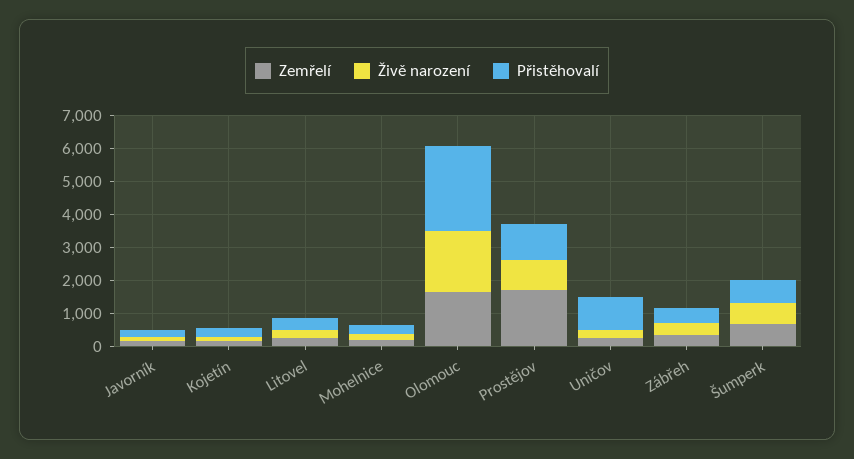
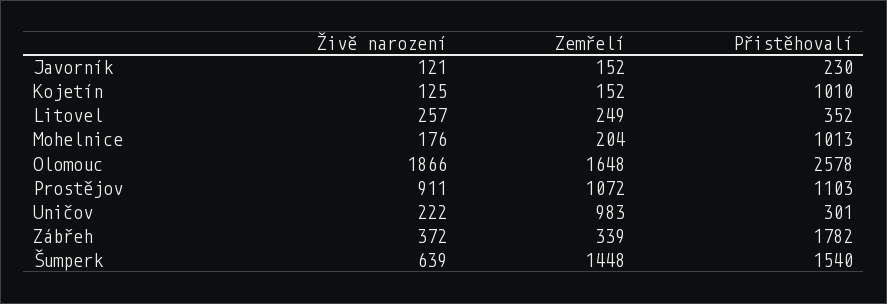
Přistěhovalí, Kojetín: 250 -> 1010
Přistěhovalí, Mohelnice: 250 -> 1013
Zemřelí, Prostějov: 1750 -> 1072
Zemřelí, Uničov: 250 -> 983
Přistěhovalí, Uničov: 1000 -> 301
Přistěhovalí, Zábřeh: 500 -> 1782
Zemřelí, Šumperk: 750 -> 1448
Přistěhovalí, Šumperk: 750 -> 1540

